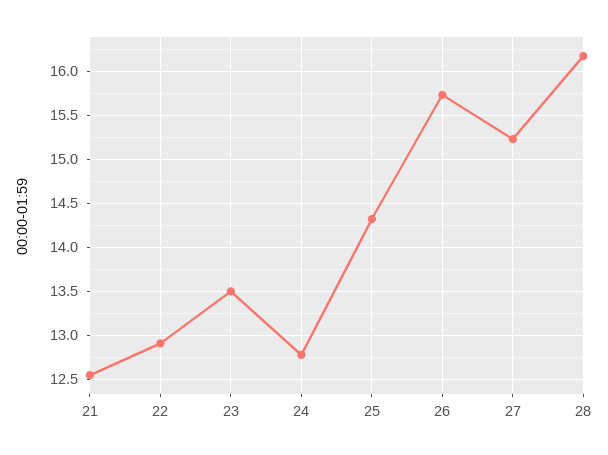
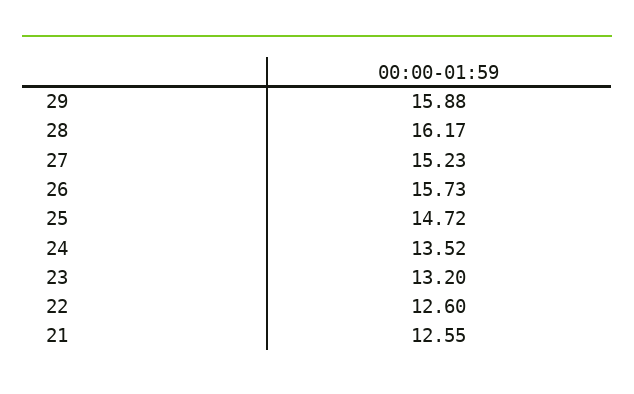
22: 12.9 -> 12.6
23: 13.5 -> 13.2
24: 12.8 -> 13.52
25: 14.3 -> 14.72
29: none -> 15.88

